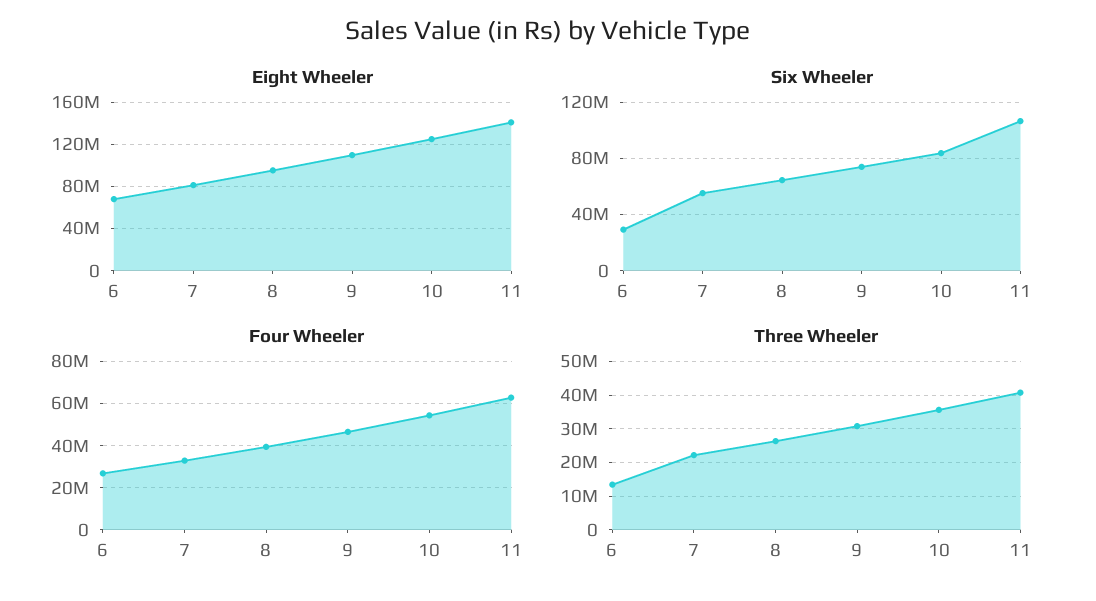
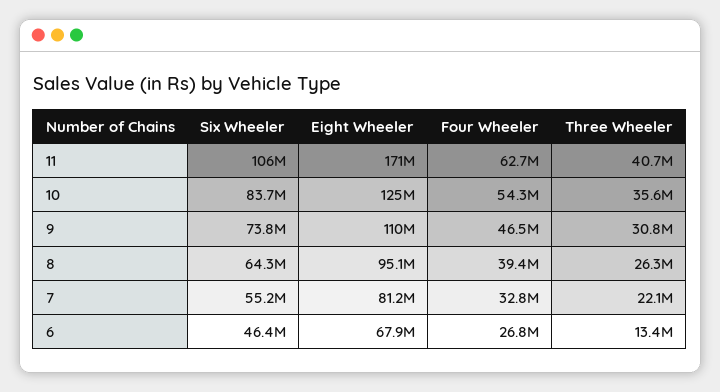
Eight Wheeler, 11: 140000000 -> 171000000
Six Wheeler, 6: 30000000 -> 46400000

